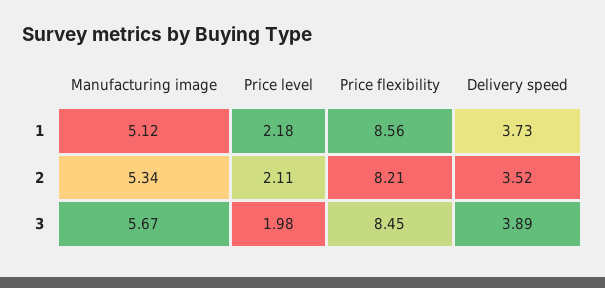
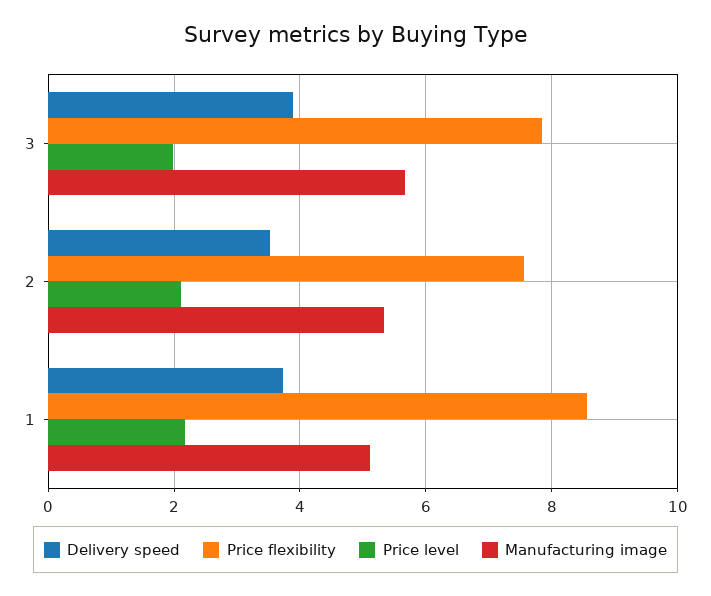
Price flexibility, 2: 8.21 -> 7.6
Price flexibility, 3: 8.45 -> 7.8

